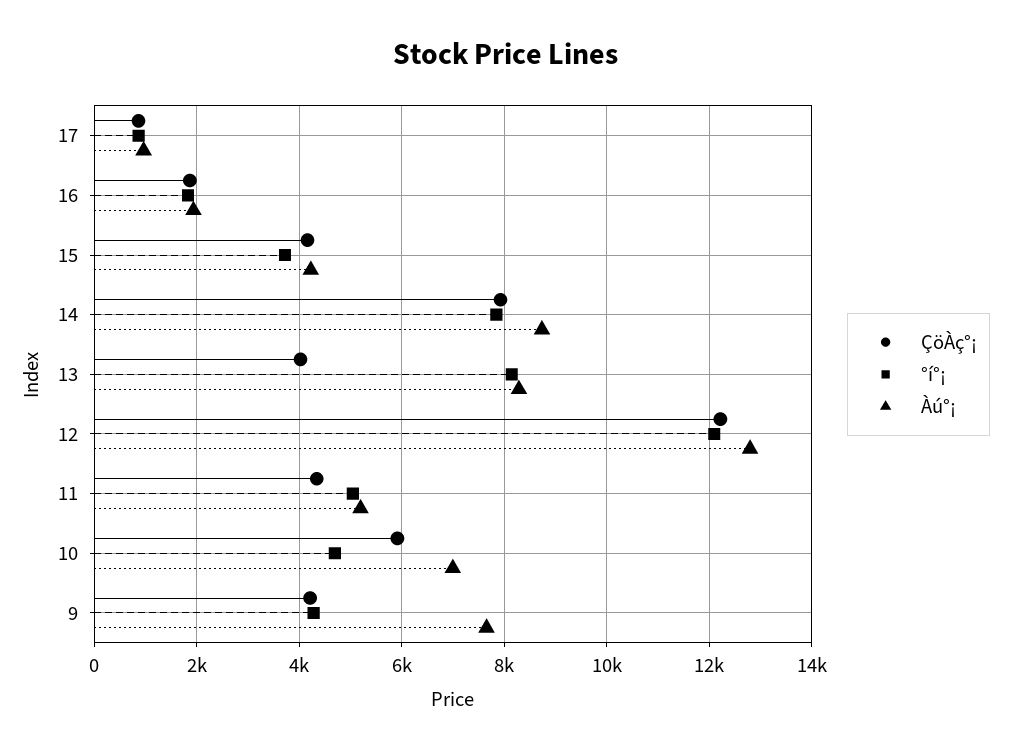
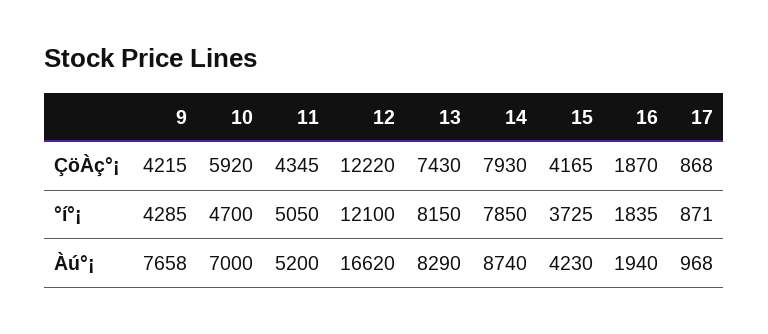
ÇöÀç°¡, 13: 4000 -> 7430
Àú°¡, 12: 12800 -> 16620

